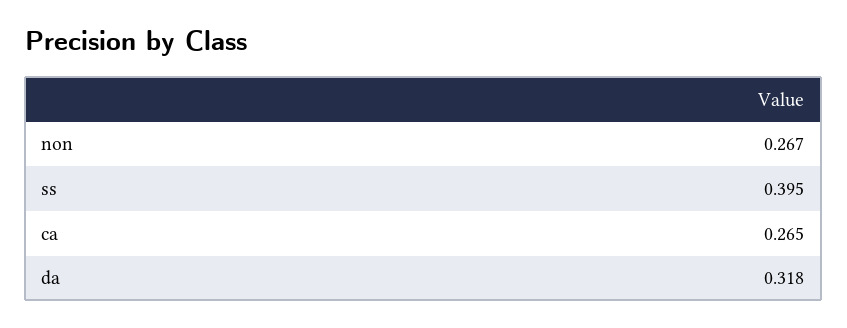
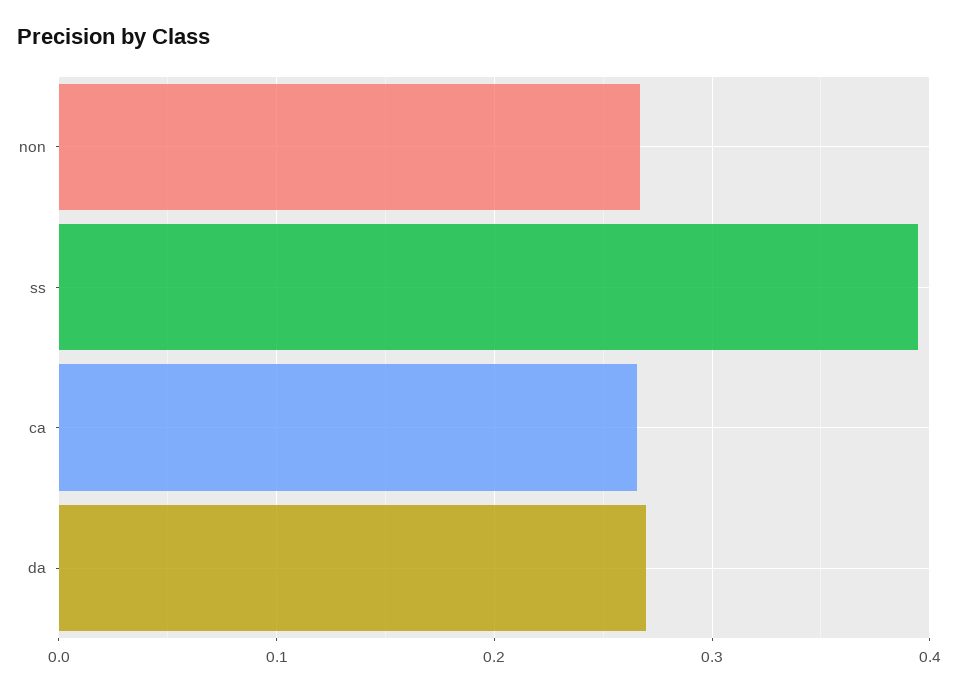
da: 0.318 -> 0.27

